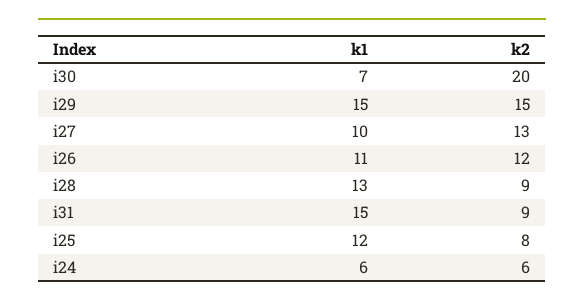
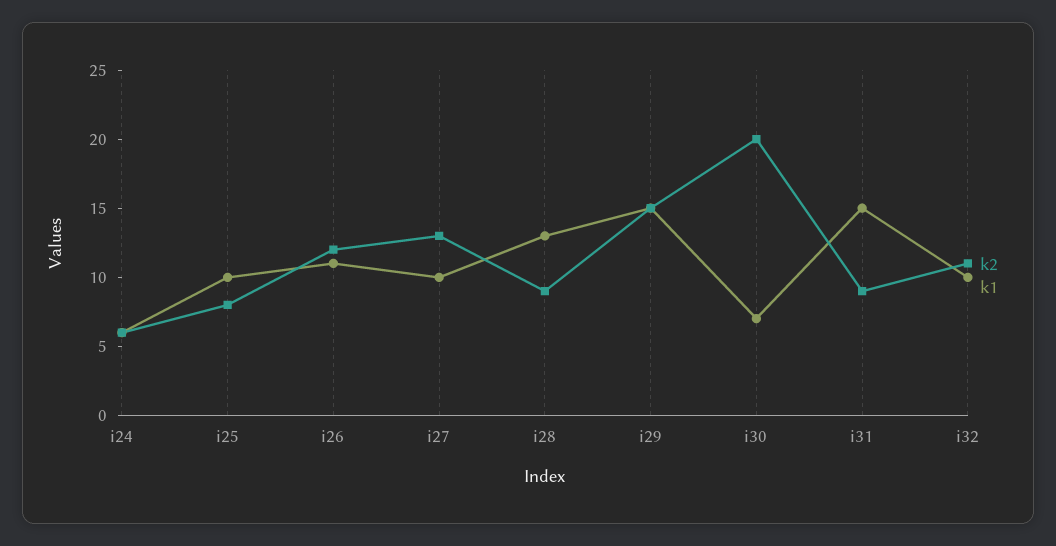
k1, i25: 12 -> 10
k2, i32: none -> 11
k1, i32: none -> 10

